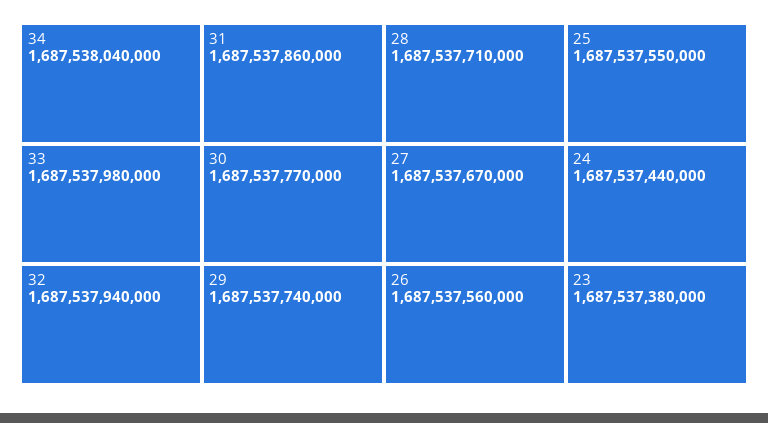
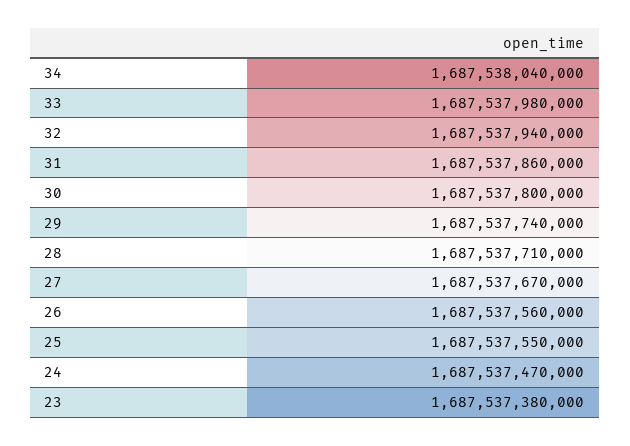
30: 1687537770000 -> 1687537800000
24: 1687537440000 -> 1687537470000

